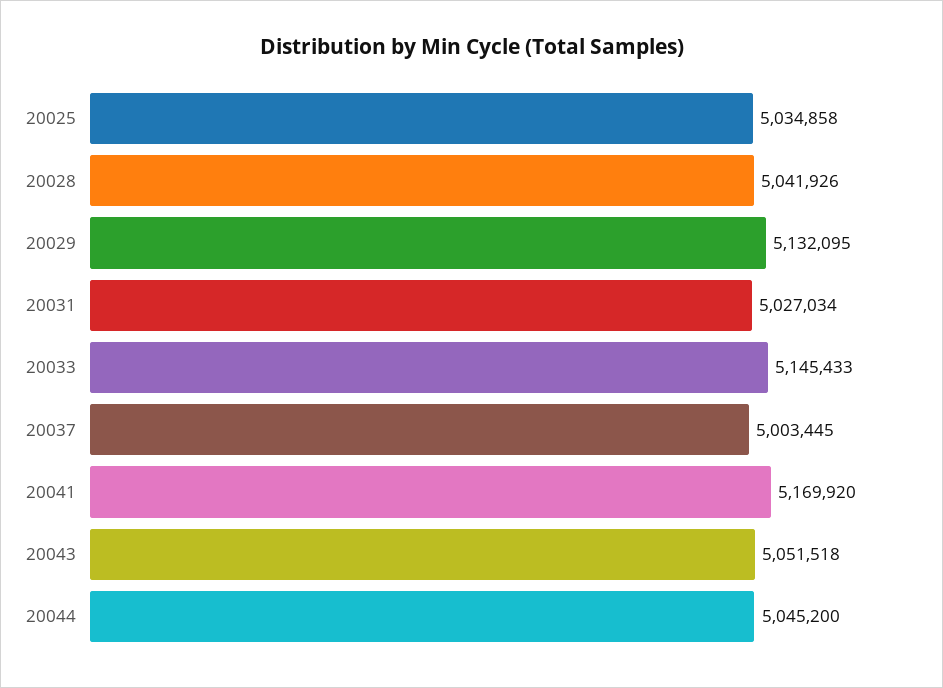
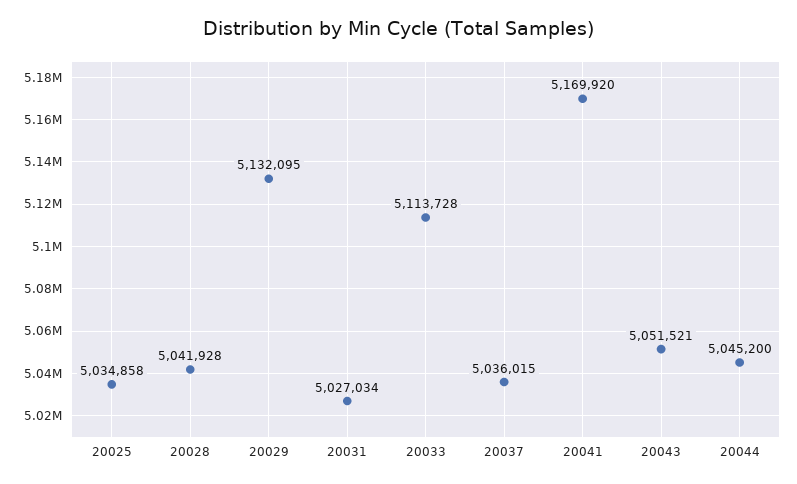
20028: 5041926 -> 5041928
20033: 5145433 -> 5113728
20037: 5003445 -> 5036015
20043: 5051518 -> 5051521

